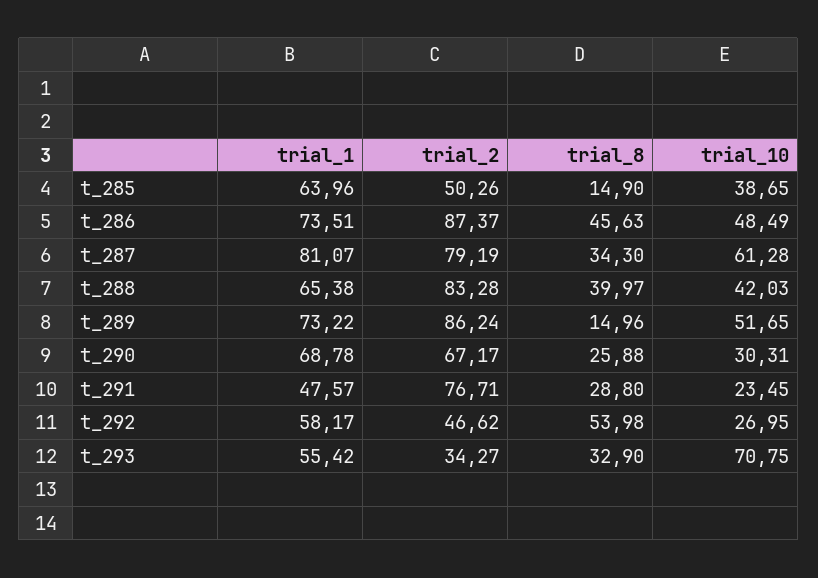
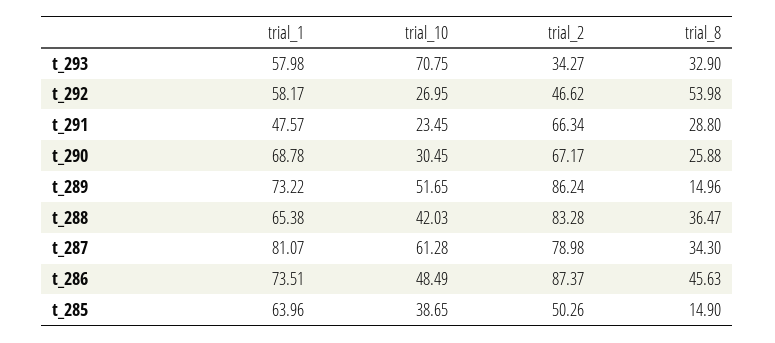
trial_2, t_287: 79.19 -> 78.98
trial_8, t_288: 39.97 -> 36.47
trial_10, t_290: 30.31 -> 30.45
trial_2, t_291: 76.71 -> 66.34
trial_1, t_293: 55.42 -> 57.98

